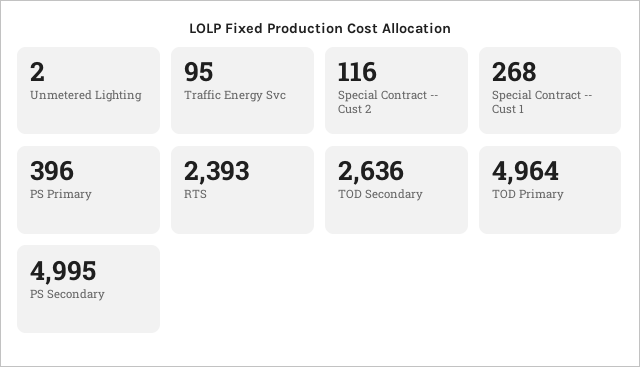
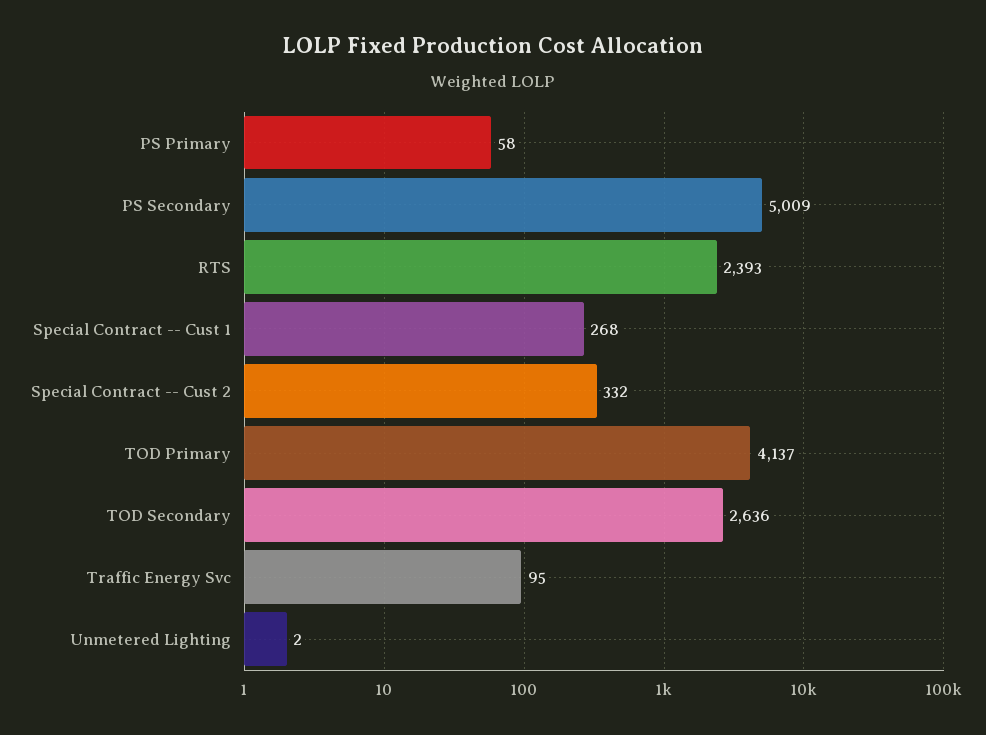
Special Contract -- Cust 2: 116 -> 332
PS Primary: 396 -> 58
TOD Primary: 4964 -> 4137
PS Secondary: 4995 -> 5009

